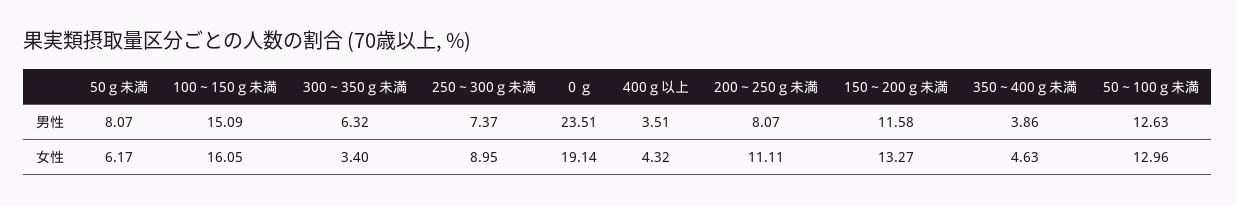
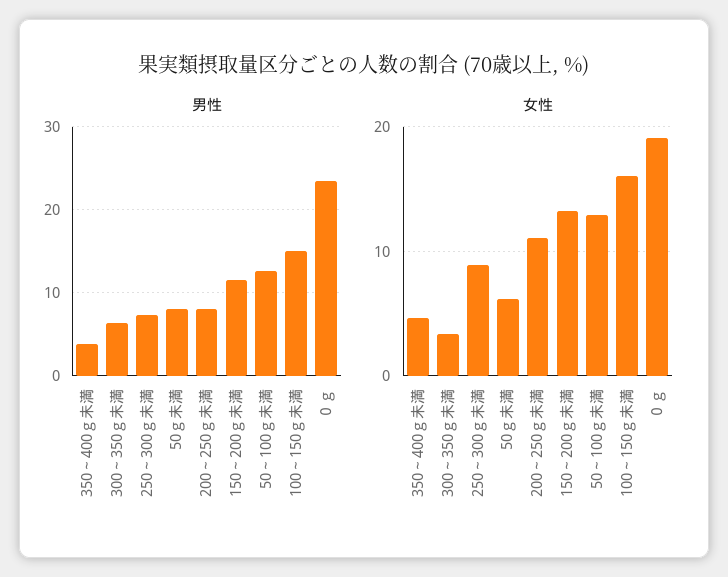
男性, 400ｇ以上: 3.51 -> none
女性, 400ｇ以上: 4.32 -> none

